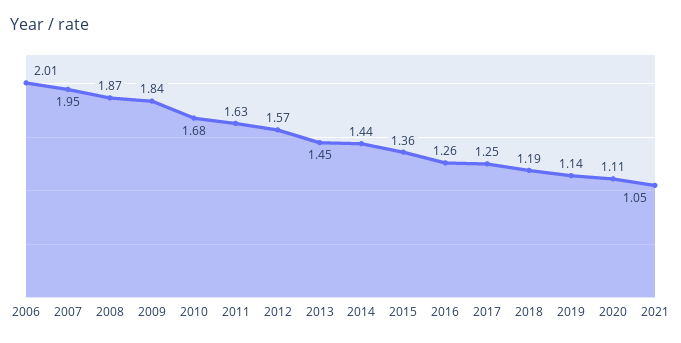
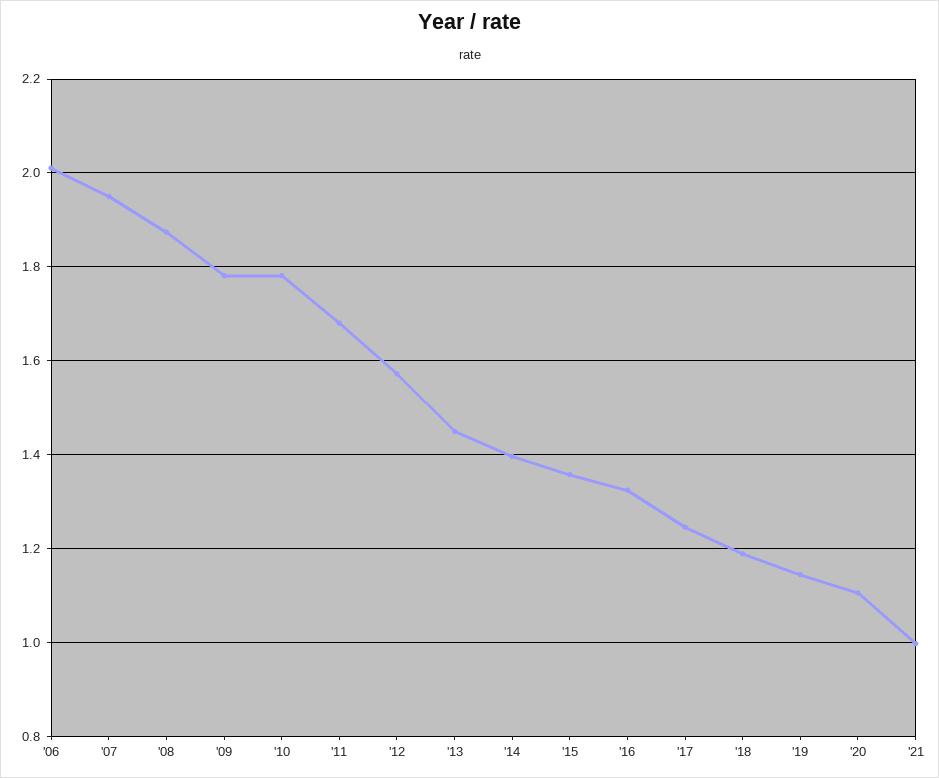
2009: 1.84 -> 1.78
2010: 1.68 -> 1.78
2011: 1.63 -> 1.68
2014: 1.44 -> 1.4
2016: 1.26 -> 1.32
2021: 1.05 -> 1

